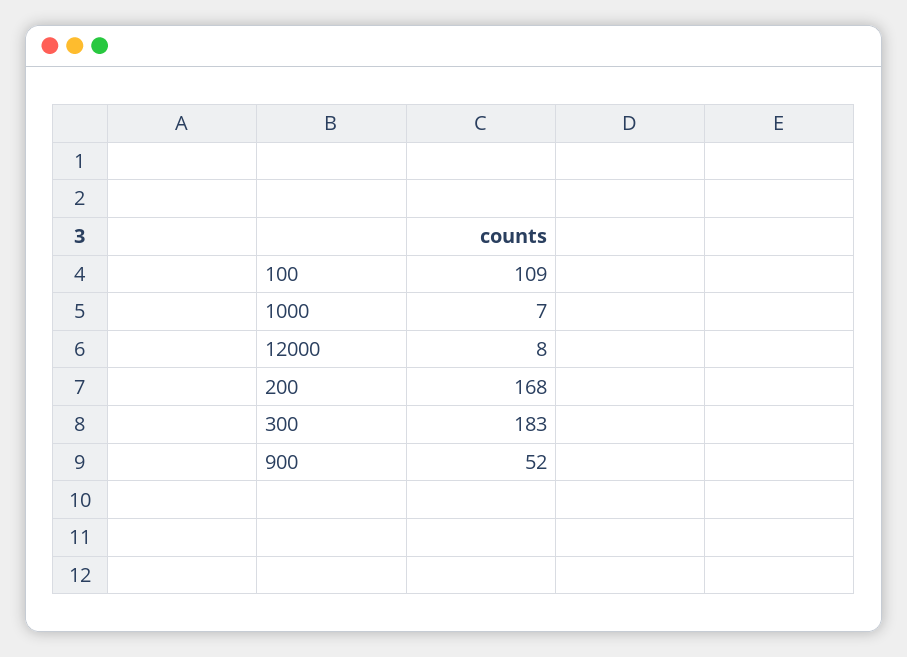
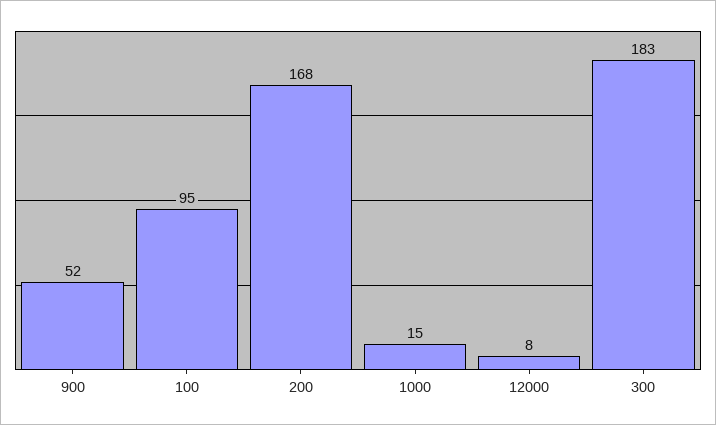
100: 109 -> 95
1000: 7 -> 15

